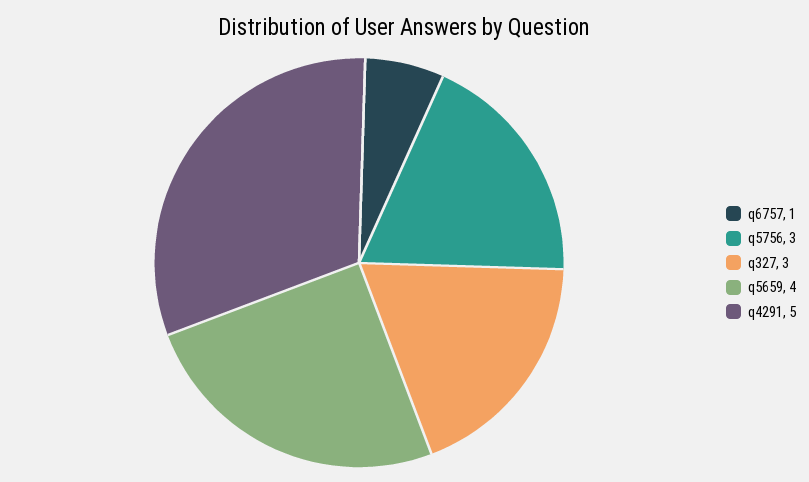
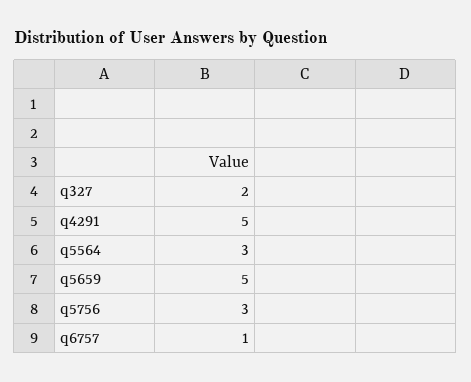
q327: 3 -> 2
q5659: 4 -> 5
q5564: none -> 3

